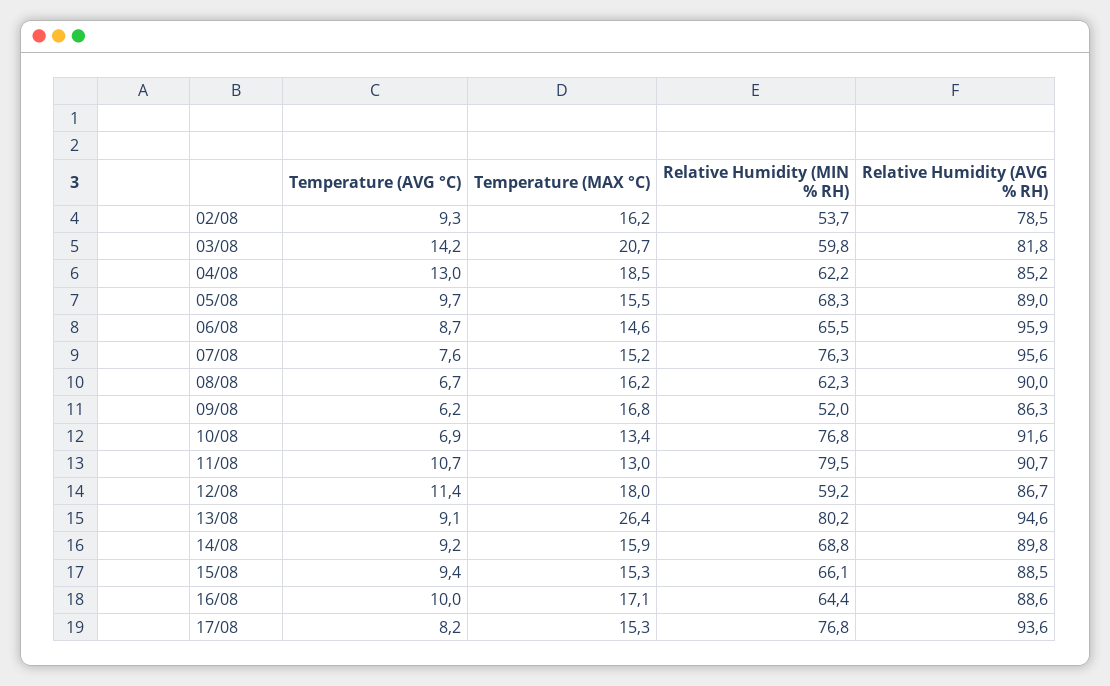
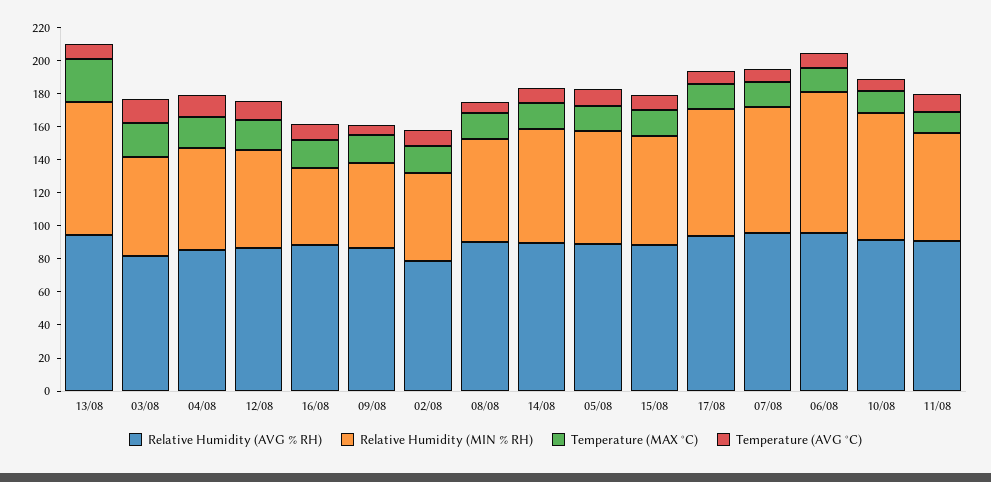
Relative Humidity (MIN % RH), 06/08: 65.5 -> 85
Relative Humidity (MIN % RH), 11/08: 79.5 -> 65
Relative Humidity (MIN % RH), 16/08: 64.4 -> 45

